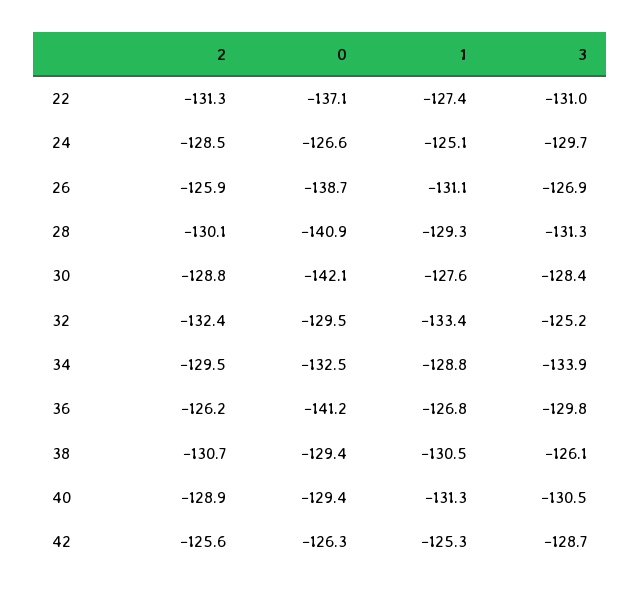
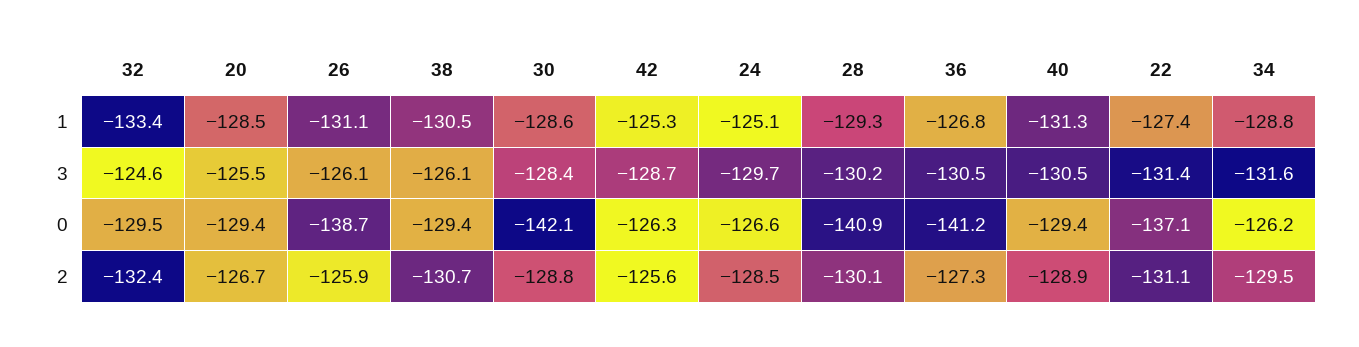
2, 22: -131.3 -> -131.1
3, 22: -131 -> -131.4
3, 26: -126.9 -> -126.1
3, 28: -131.3 -> -130.2
1, 30: -127.6 -> -128.6
3, 32: -125.2 -> -124.6
0, 34: -132.5 -> -126.2
3, 34: -133.9 -> -131.6
2, 36: -126.2 -> -127.3
3, 36: -129.8 -> -130.5
1, 20: none -> -128.5
3, 20: none -> -125.5
0, 20: none -> -129.4
2, 20: none -> -126.7

